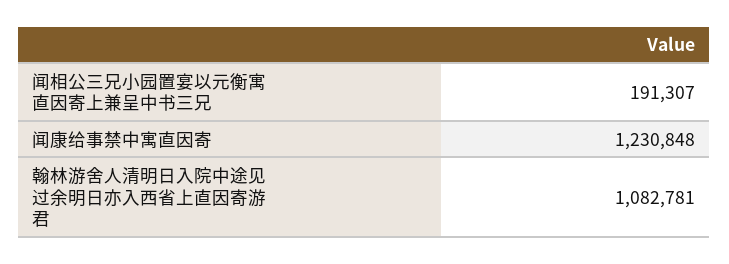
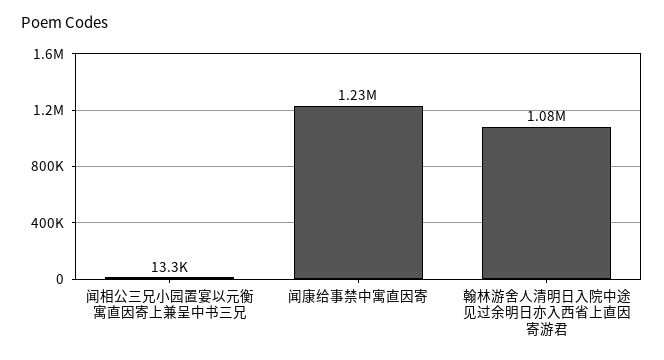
闻相公三兄小园置宴以元衡寓直因寄上兼呈中书三兄: 191307 -> 13300

